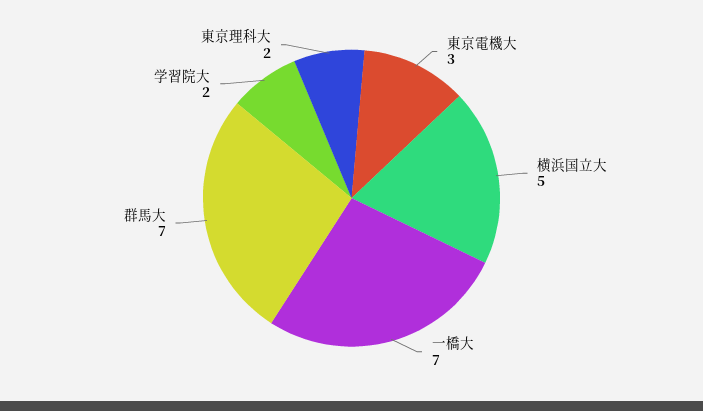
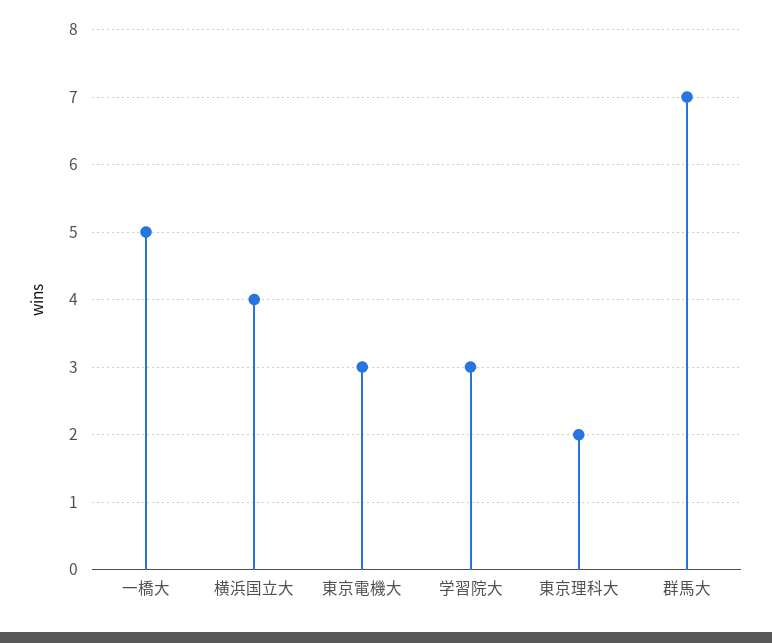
横浜国立大: 5 -> 4
一橋大: 7 -> 5
学習院大: 2 -> 3

